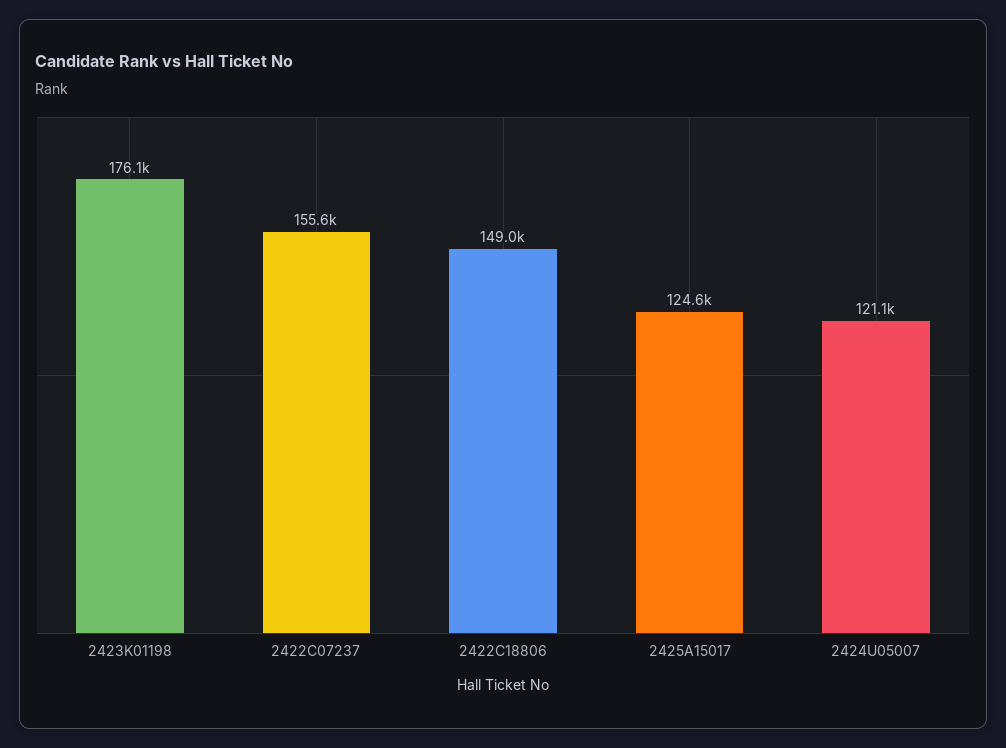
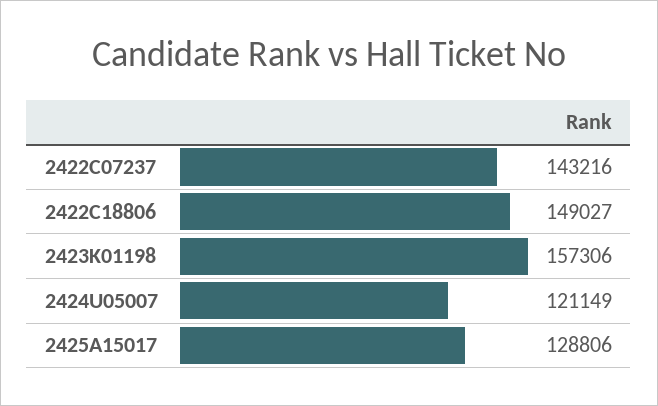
2423K01198: 176100 -> 157306
2422C07237: 155600 -> 143216
2425A15017: 124600 -> 128806

